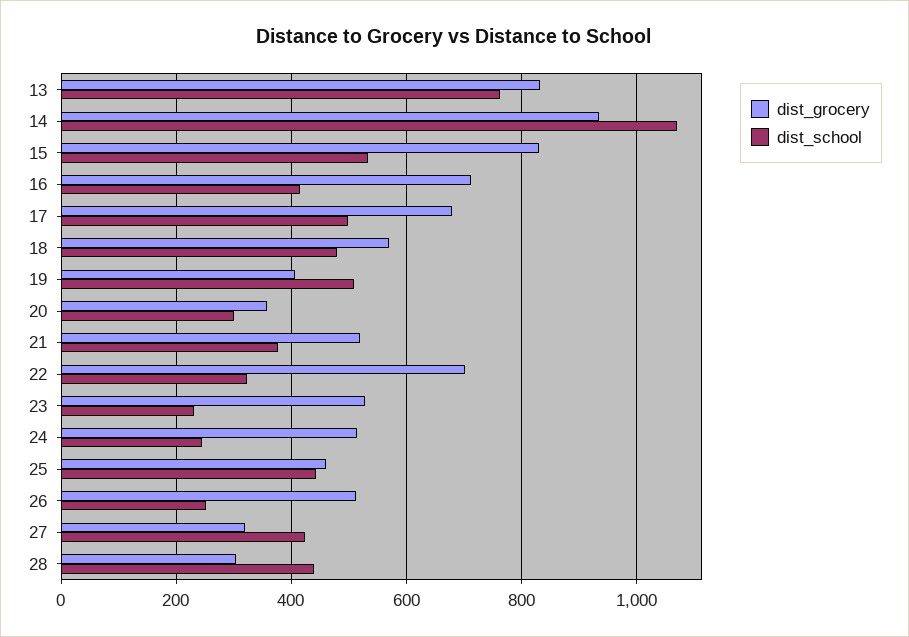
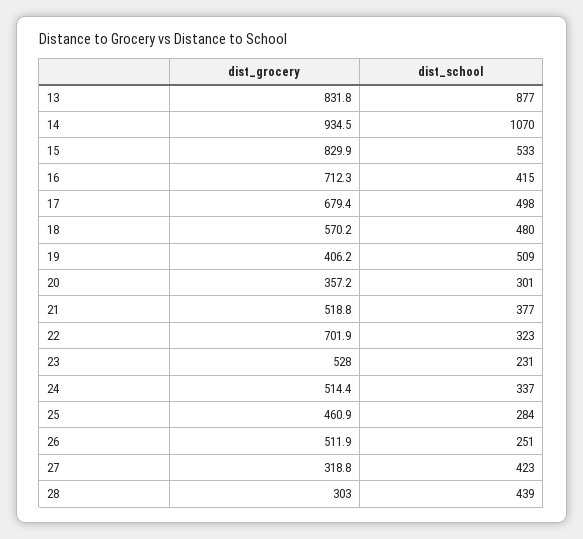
dist_school, 13: 760 -> 877
dist_school, 24: 240 -> 337
dist_school, 25: 440 -> 284

